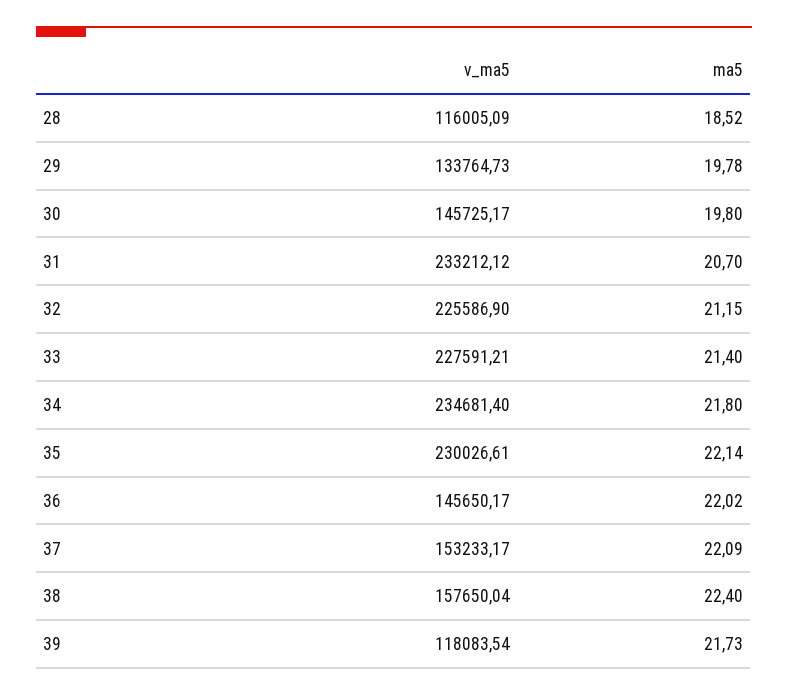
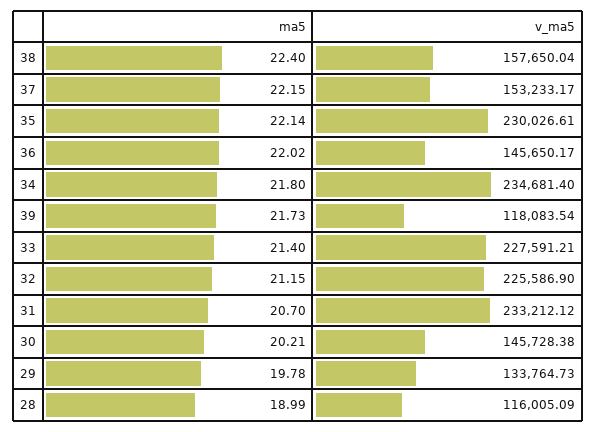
ma5, 28: 18.52 -> 18.99
v_ma5, 30: 145725.17 -> 145728.38
ma5, 30: 19.8 -> 20.21
ma5, 37: 22.09 -> 22.15

